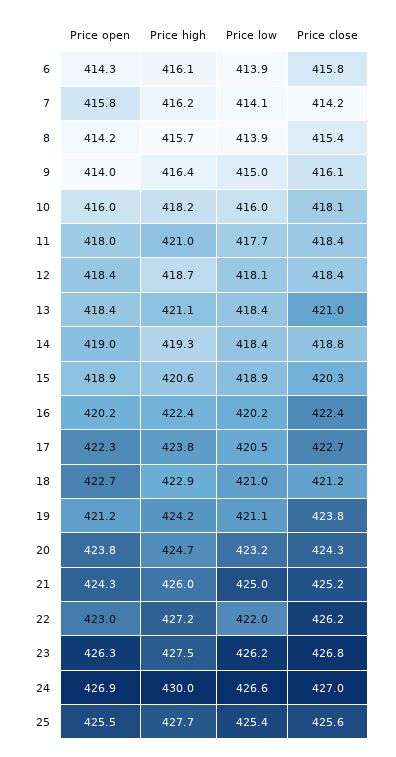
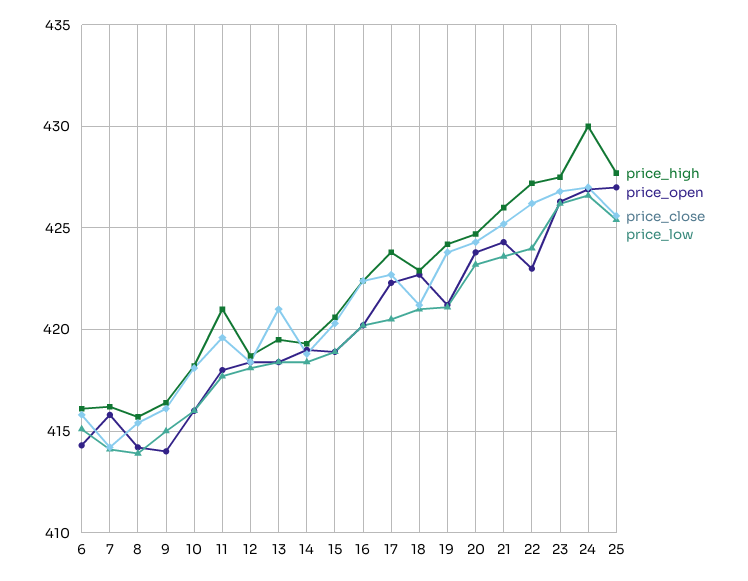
Price low, 6: 413.9 -> 415
Price close, 11: 418.4 -> 419.5
Price high, 13: 421.1 -> 419.5
Price low, 21: 425 -> 423.5
Price low, 22: 422 -> 424
Price open, 25: 425.5 -> 427

